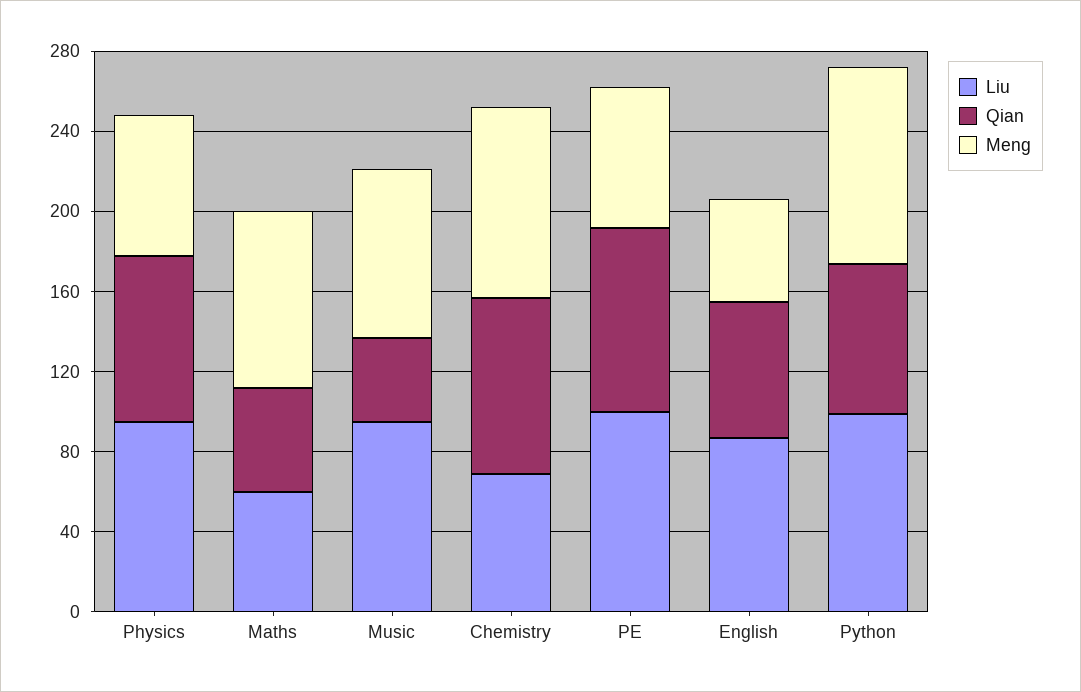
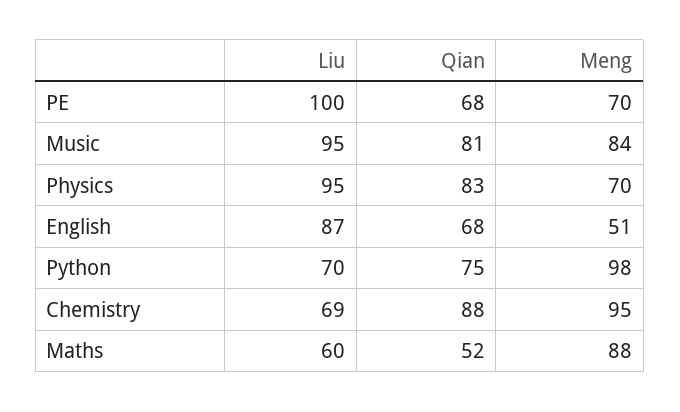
Qian, Music: 40 -> 81
Qian, PE: 90 -> 68
Liu, Python: 100 -> 70

